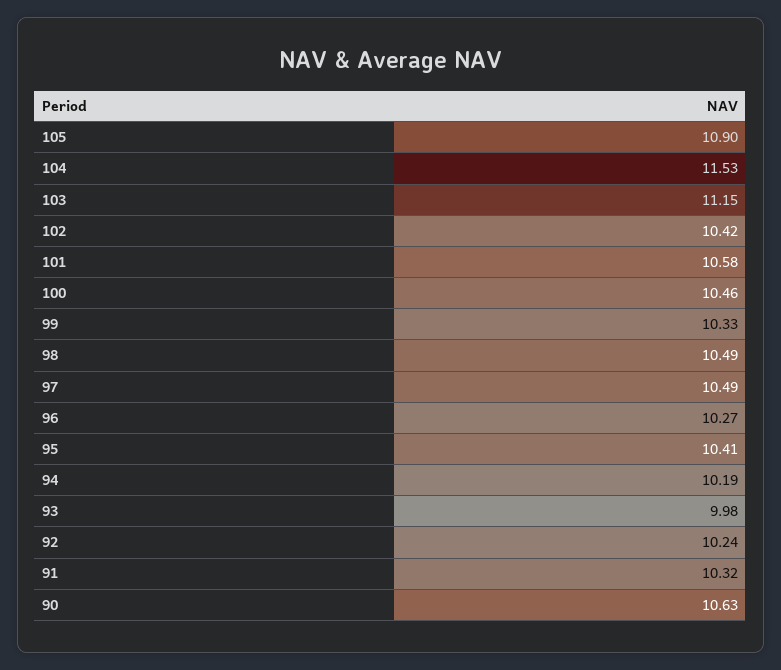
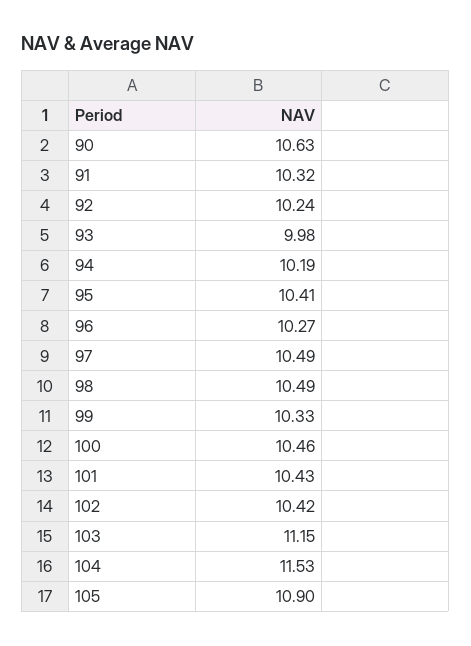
101: 10.58 -> 10.43

